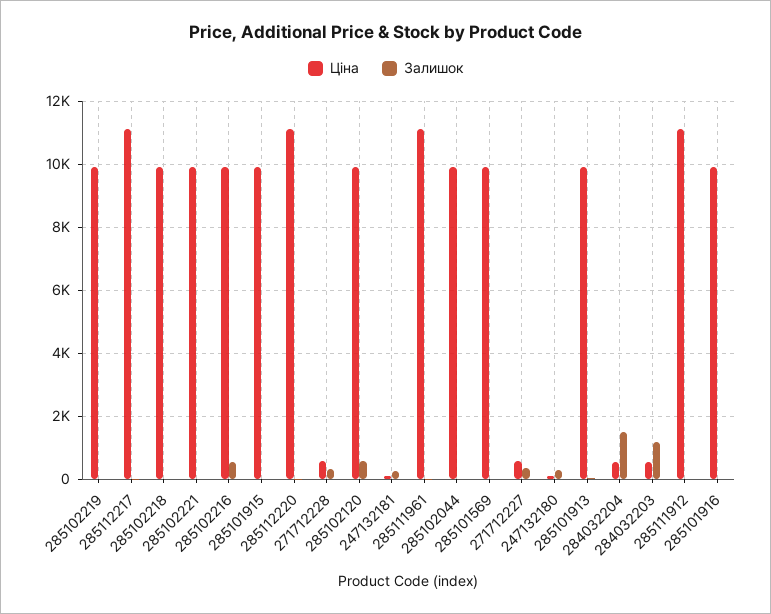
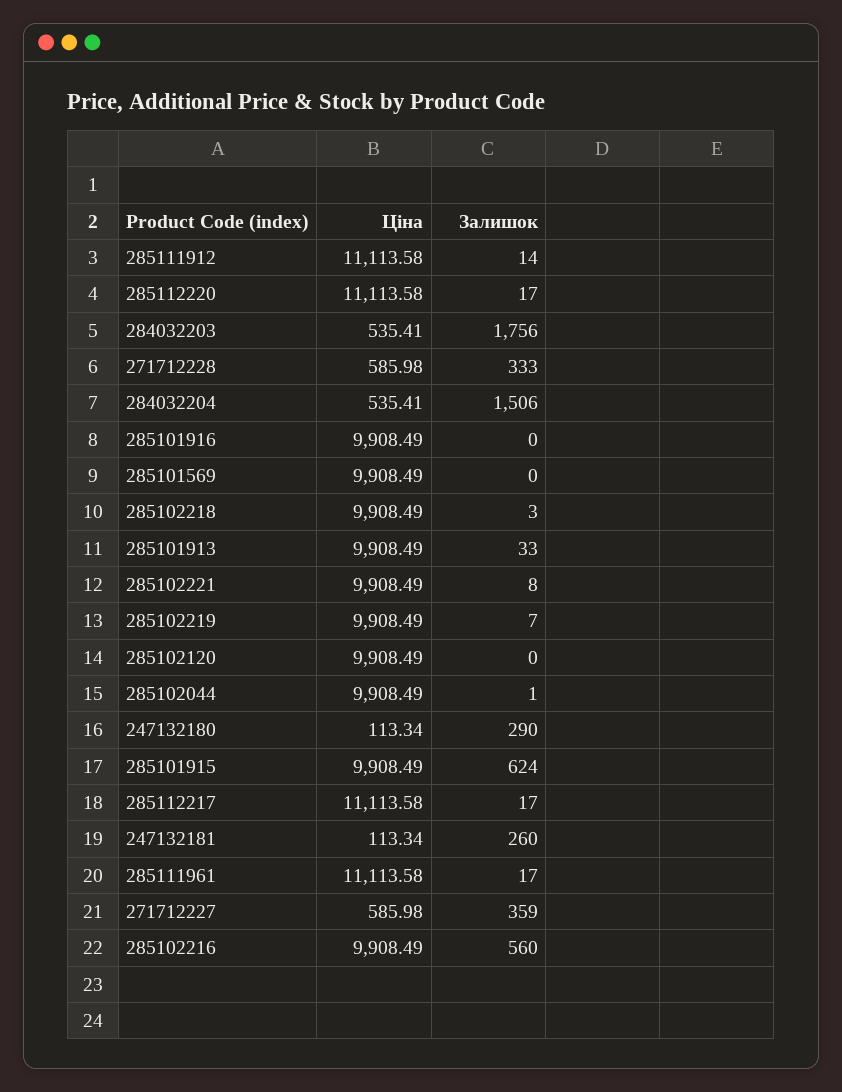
Залишок, 285101915: 0 -> 624
Залишок, 285102120: 600 -> 0
Залишок, 284032203: 1200 -> 1756

